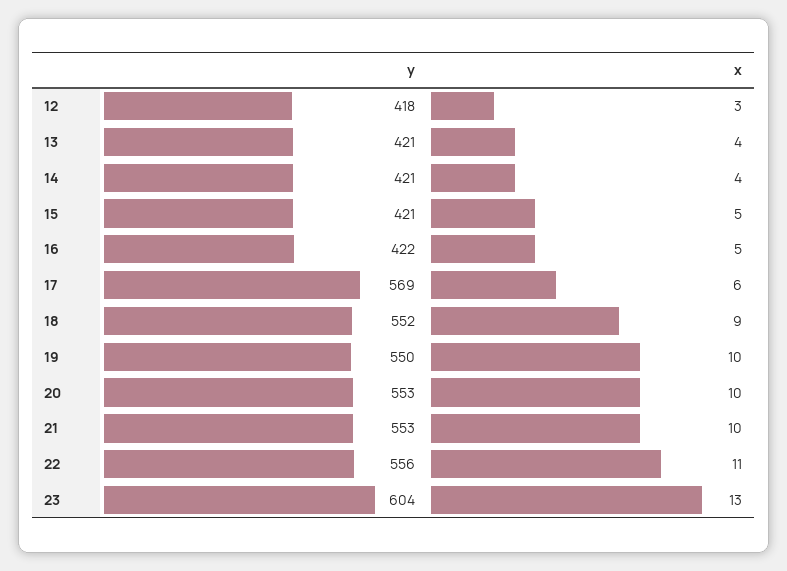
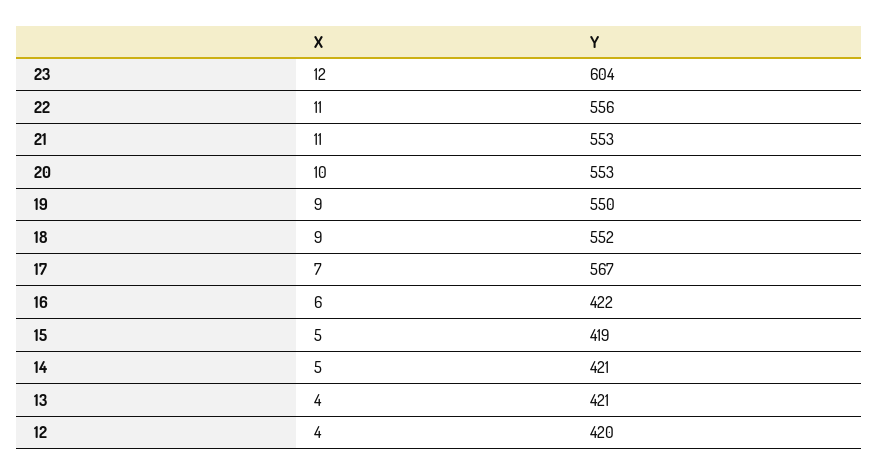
y, 12: 418 -> 420
x, 12: 3 -> 4
x, 14: 4 -> 5
y, 15: 421 -> 419
x, 16: 5 -> 6
y, 17: 569 -> 567
x, 17: 6 -> 7
x, 19: 10 -> 9
x, 21: 10 -> 11
x, 23: 13 -> 12

